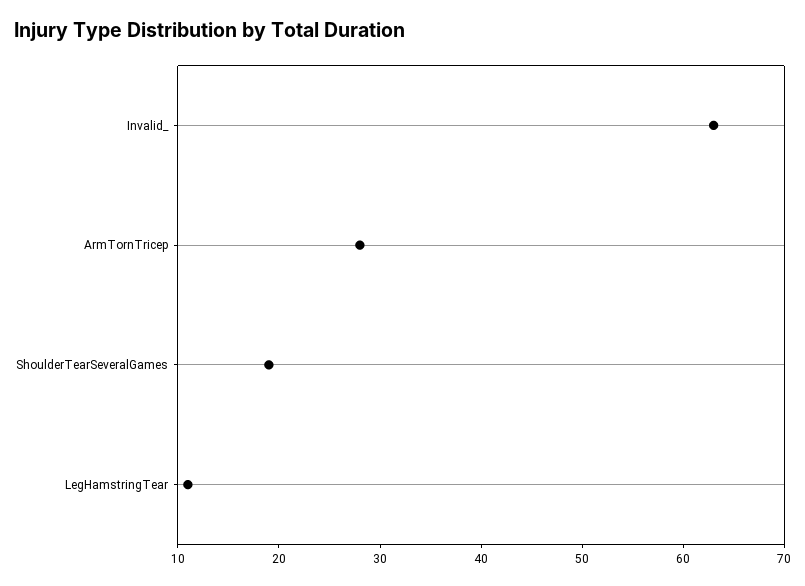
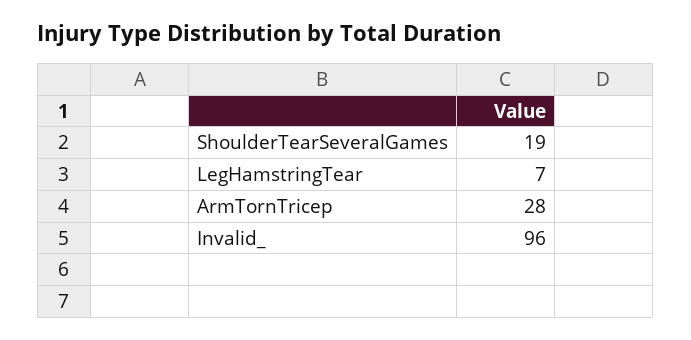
Invalid_: 63 -> 96
LegHamstringTear: 11 -> 7

